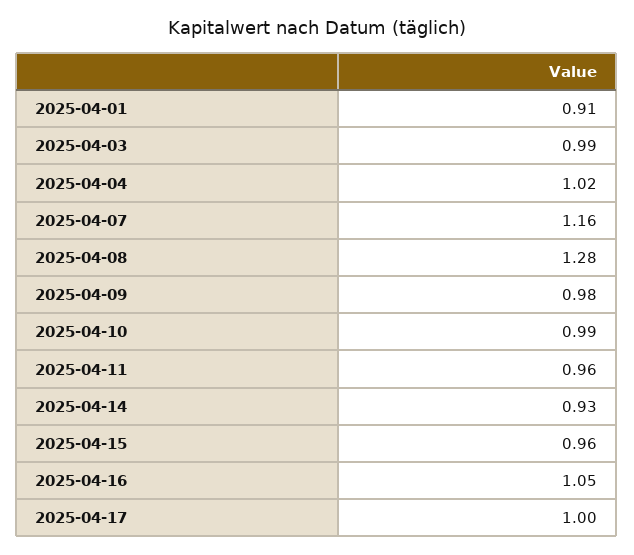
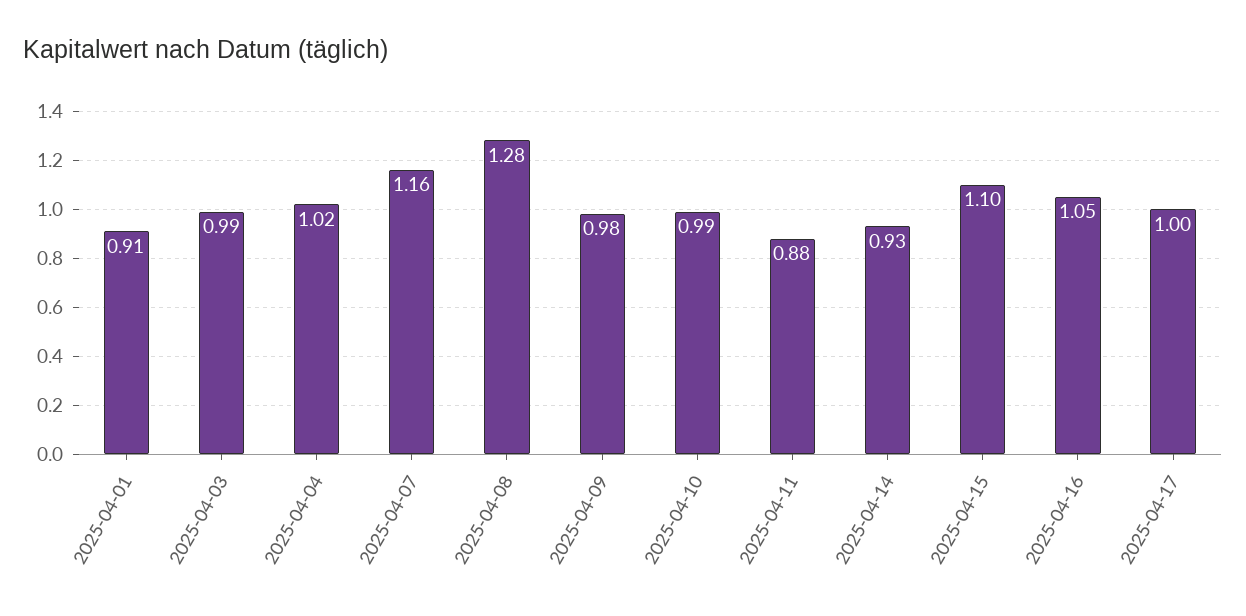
2025-04-11: 0.96 -> 0.88
2025-04-15: 0.96 -> 1.1

